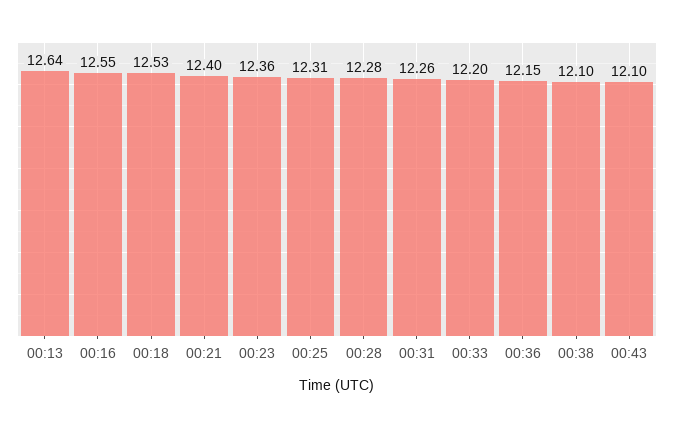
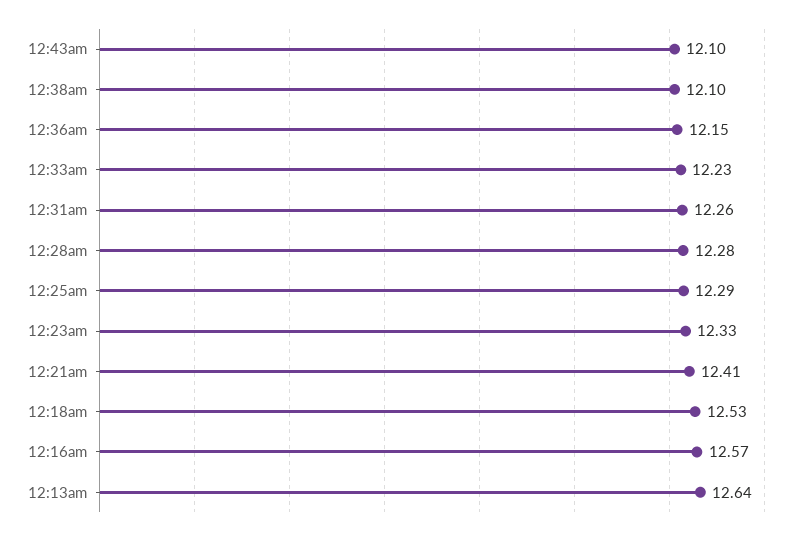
00:16: 12.55 -> 12.57
00:21: 12.4 -> 12.41
00:23: 12.36 -> 12.33
00:25: 12.31 -> 12.29
00:33: 12.2 -> 12.23

